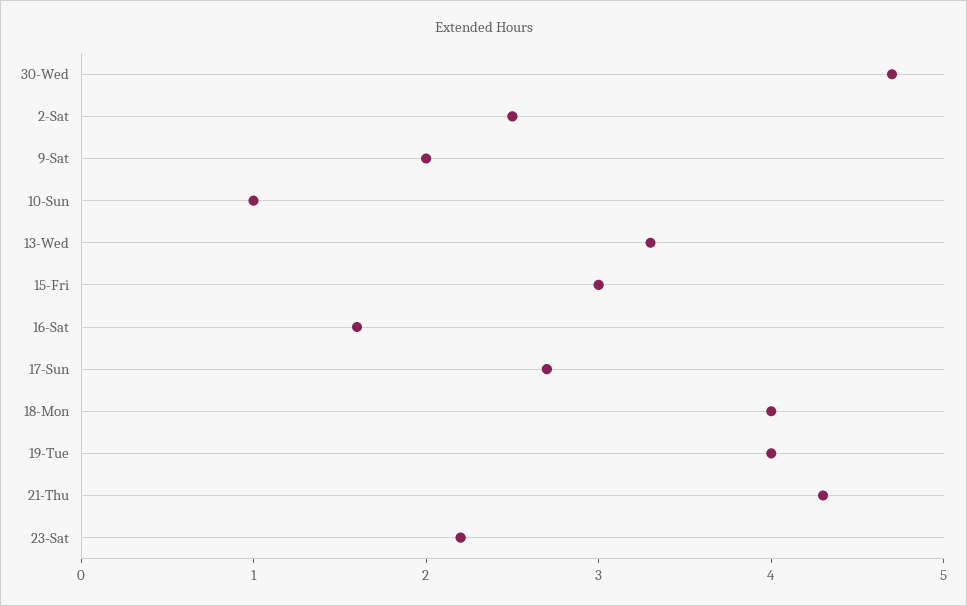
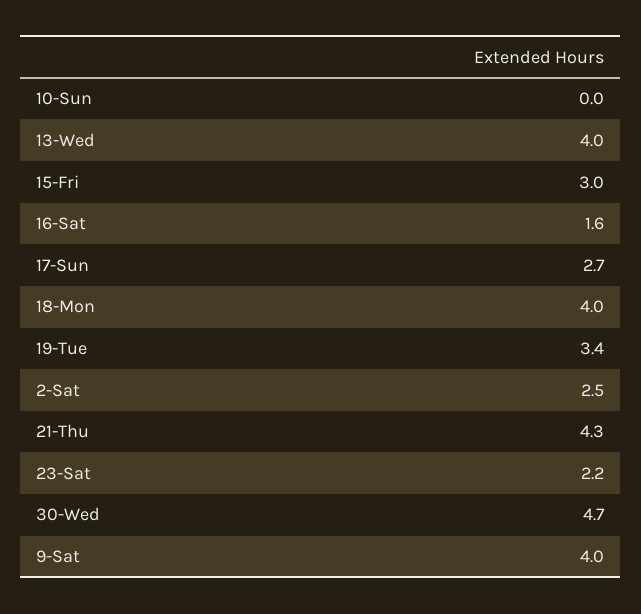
9-Sat: 2 -> 4
10-Sun: 1 -> 0
13-Wed: 3.3 -> 4
19-Tue: 4 -> 3.4

